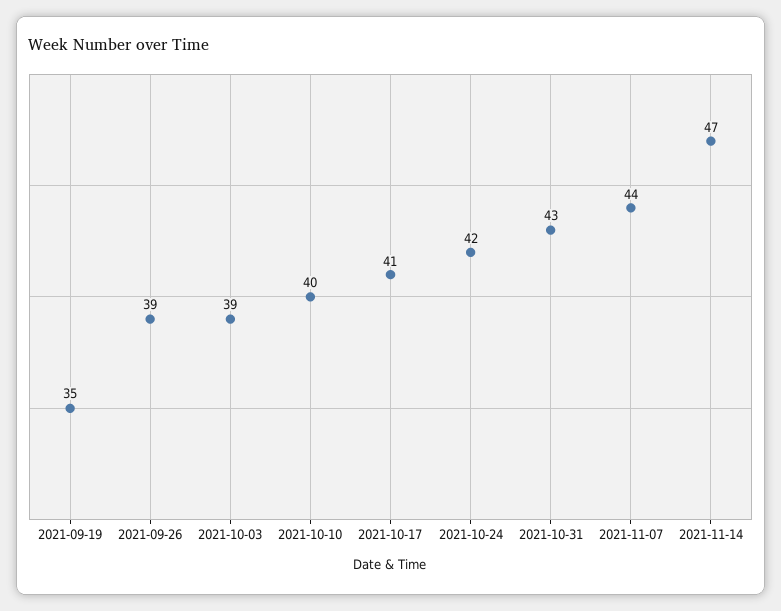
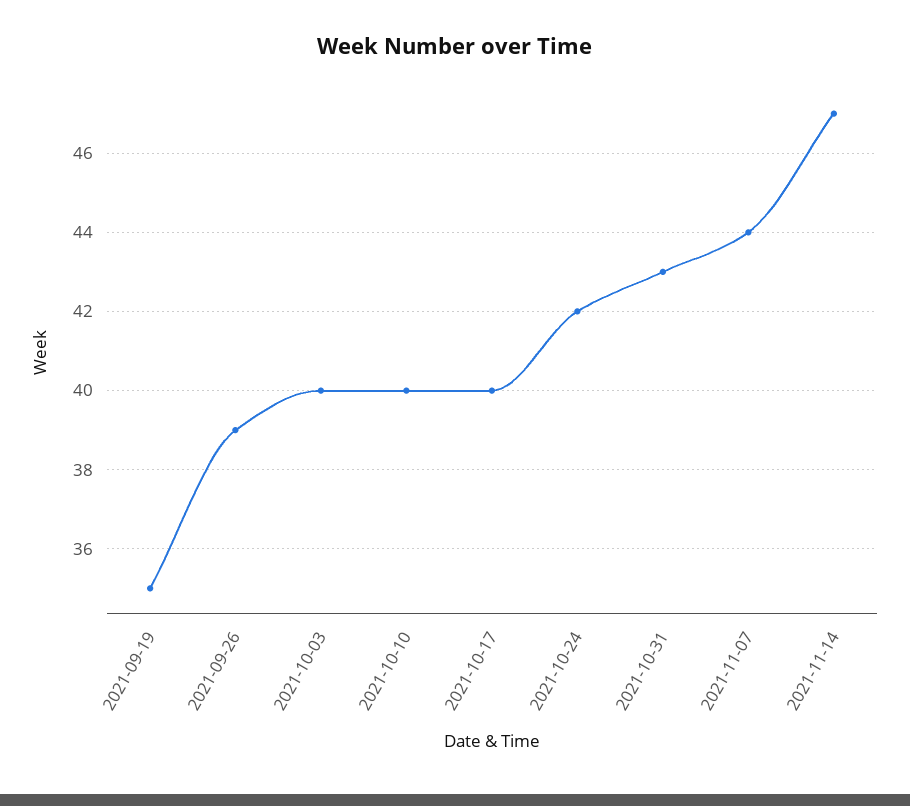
2021-10-03: 39 -> 40
2021-10-17: 41 -> 40

